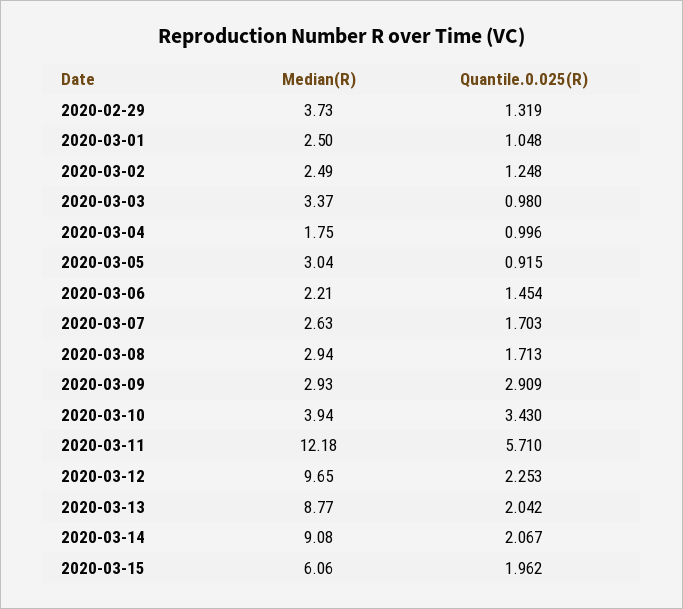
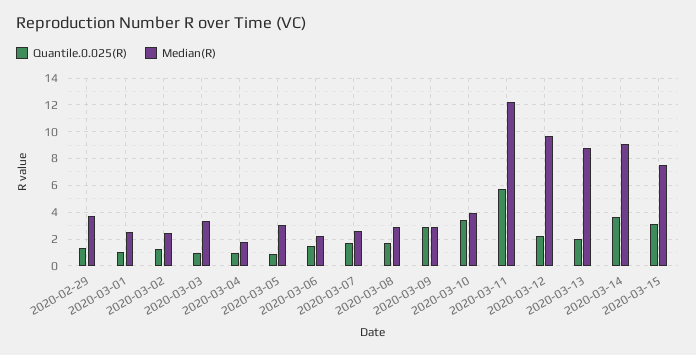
Quantile.0.025(R), 2020-03-14: 2.067 -> 3.5
Median(R), 2020-03-15: 6.06 -> 7.5
Quantile.0.025(R), 2020-03-15: 1.962 -> 3

